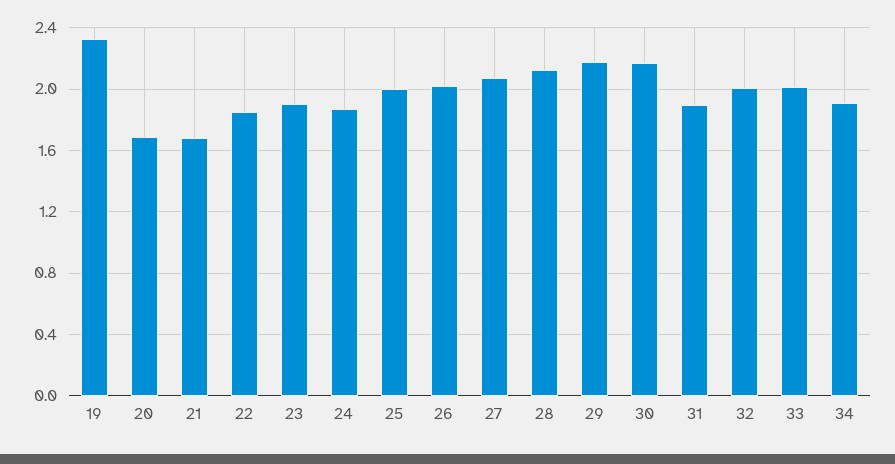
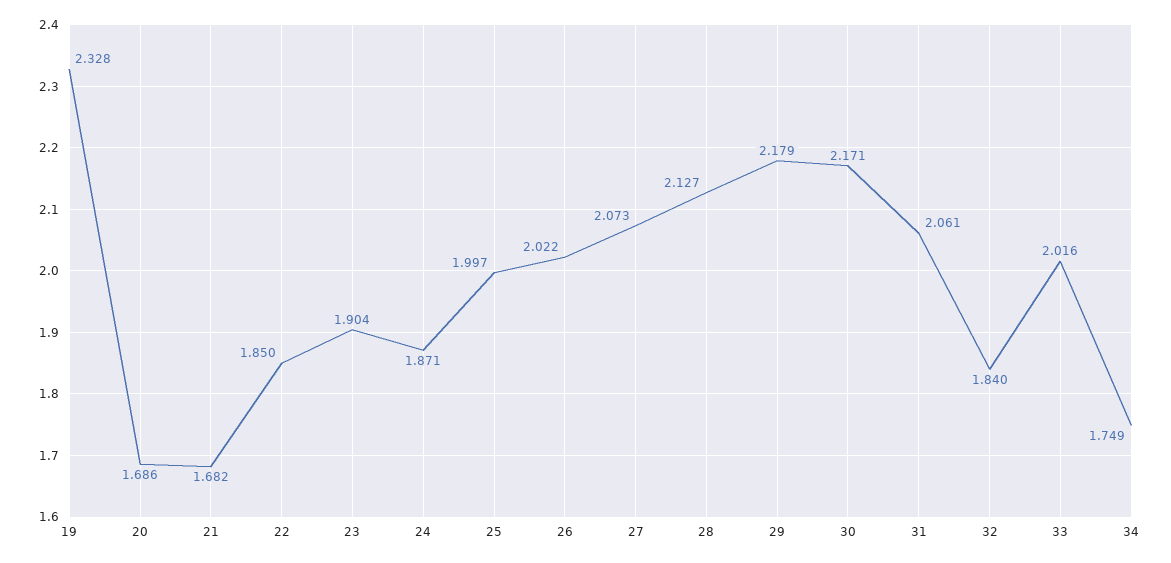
31: 1.9 -> 2.061
32: 2 -> 1.84
34: 1.9 -> 1.749

